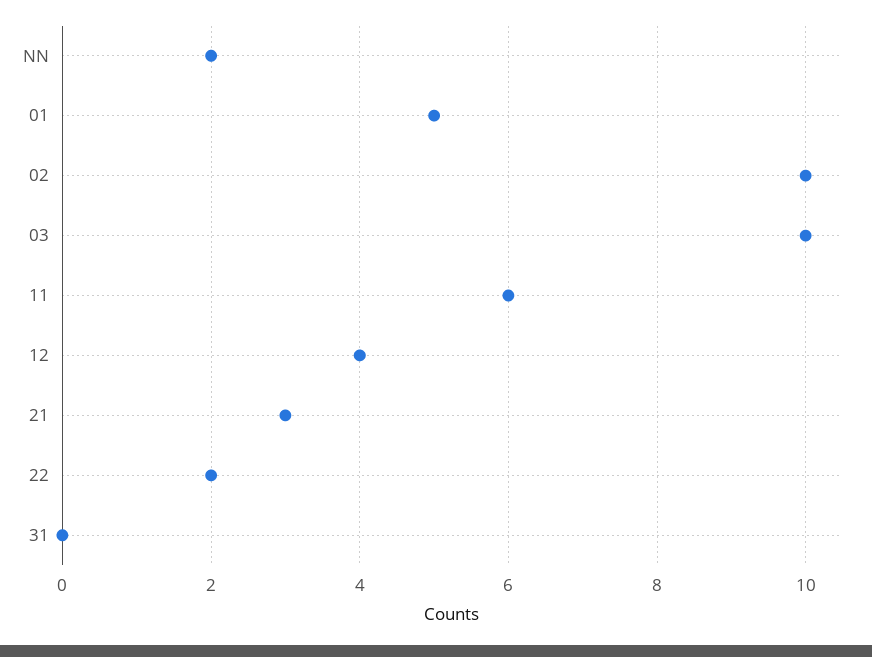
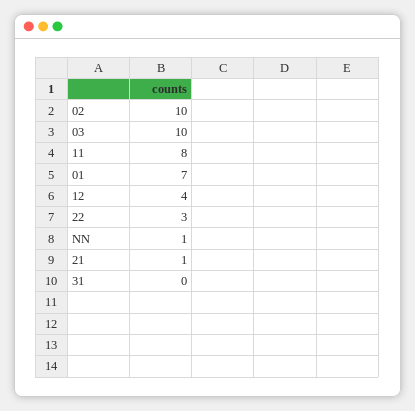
NN: 2 -> 1
01: 5 -> 7
11: 6 -> 8
21: 3 -> 1
22: 2 -> 3

